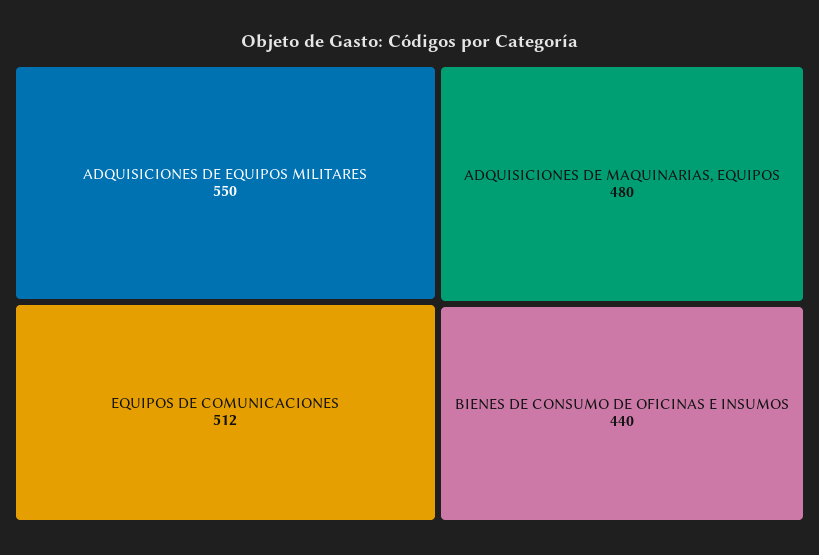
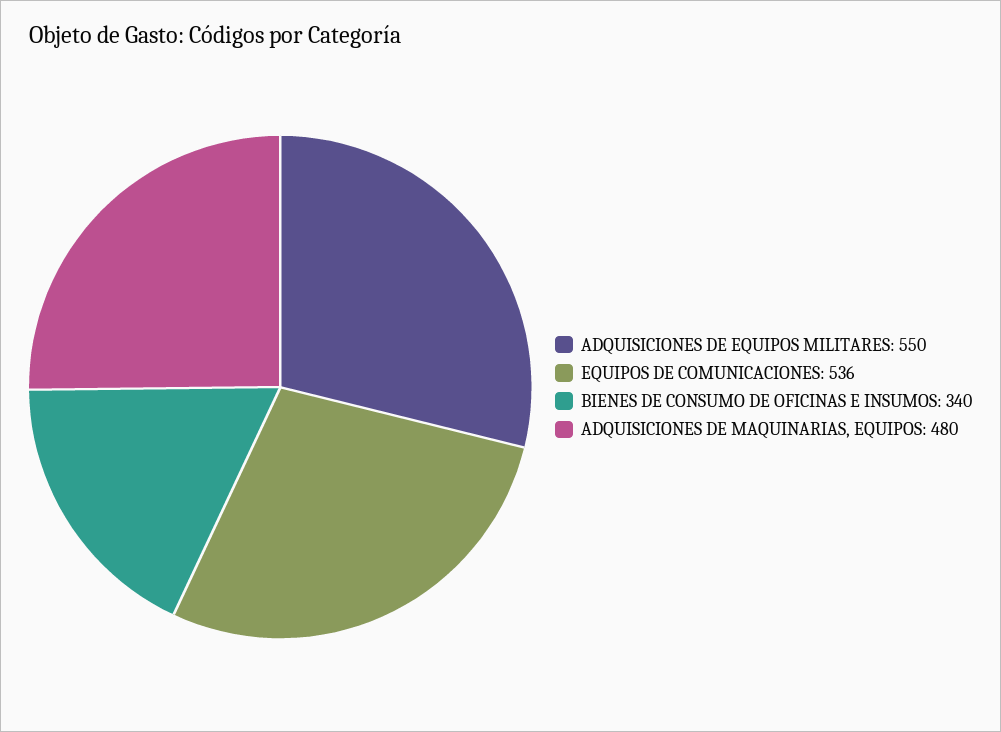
EQUIPOS DE COMUNICACIONES: 512 -> 536
BIENES DE CONSUMO DE OFICINAS E INSUMOS: 440 -> 340

